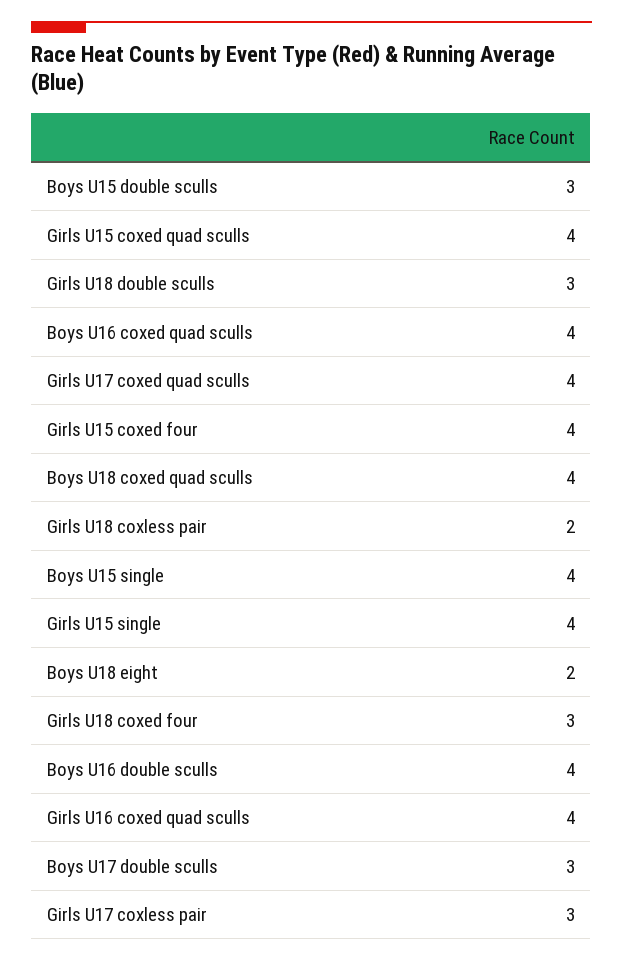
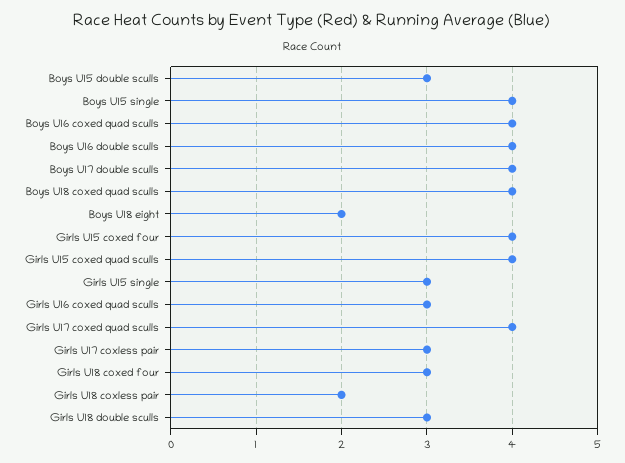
Girls U15 single: 4 -> 3
Girls U16 coxed quad sculls: 4 -> 3
Boys U17 double sculls: 3 -> 4

